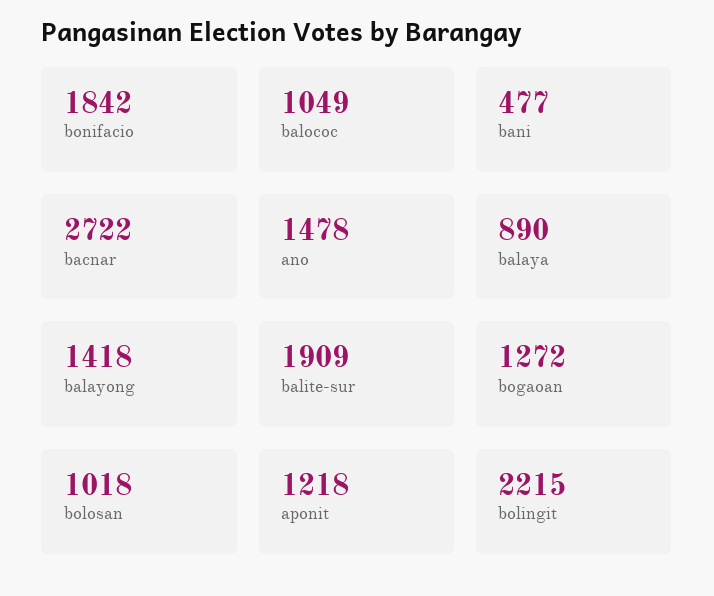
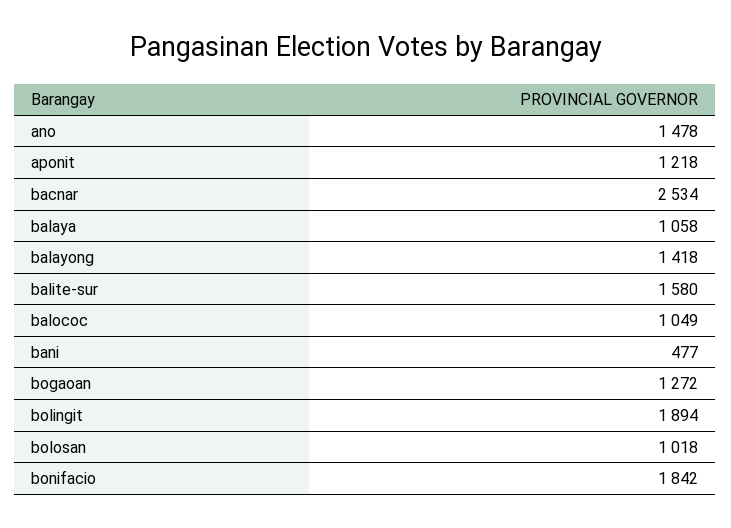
bacnar: 2722 -> 2534
balaya: 890 -> 1058
balite-sur: 1909 -> 1580
bolingit: 2215 -> 1894

